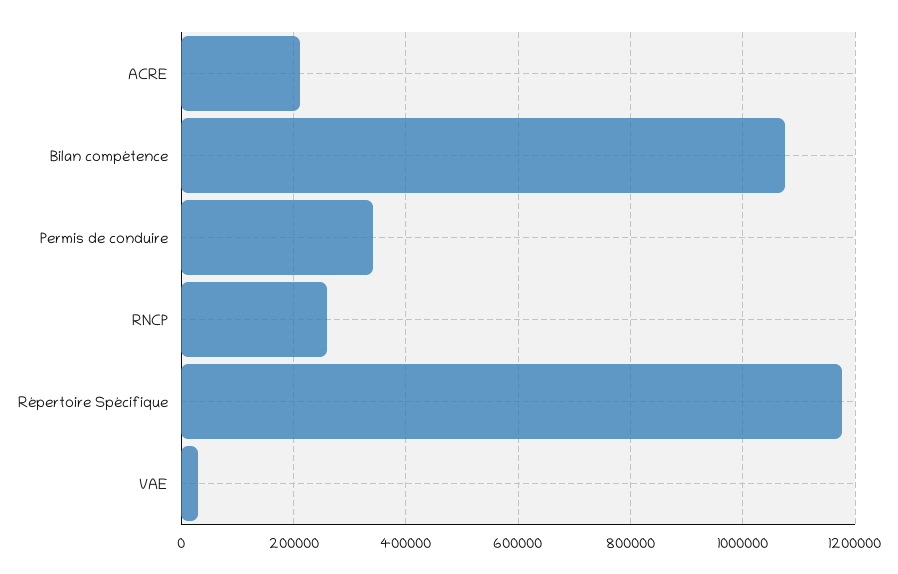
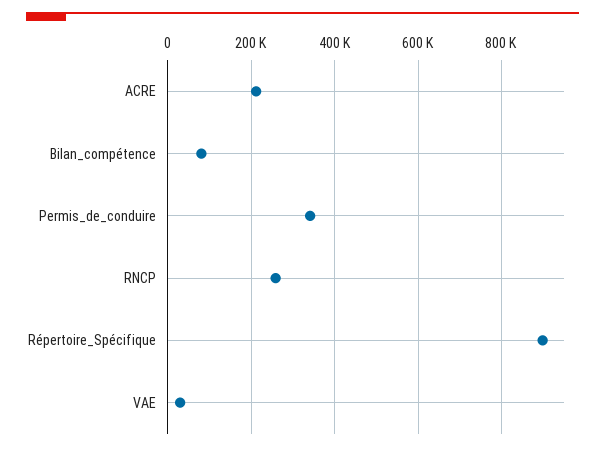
Bilan compétence: 1080000 -> 80000
Répertoire Spécifique: 1180000 -> 900000

